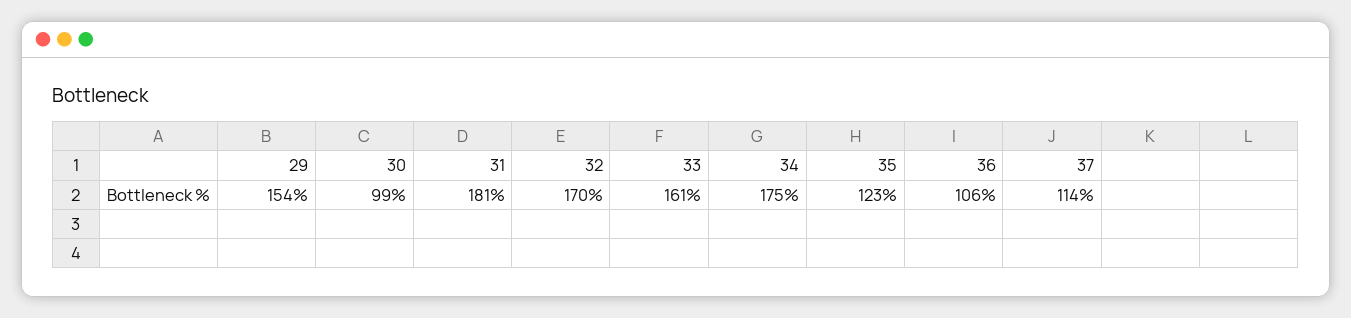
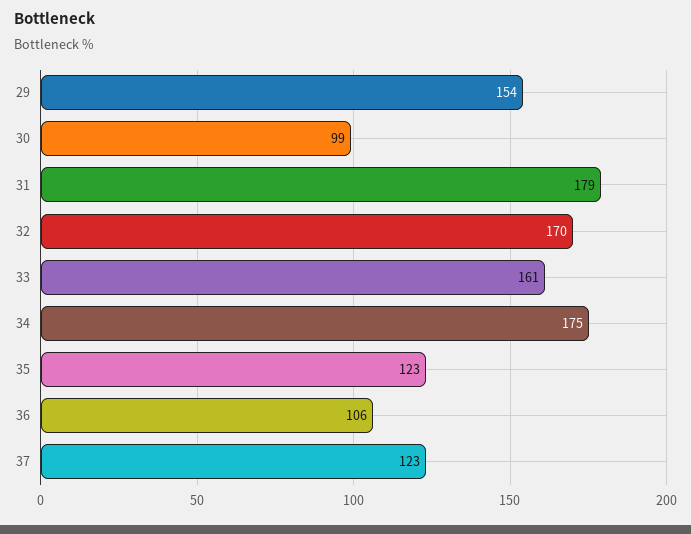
31: 181 -> 179
37: 114 -> 123

